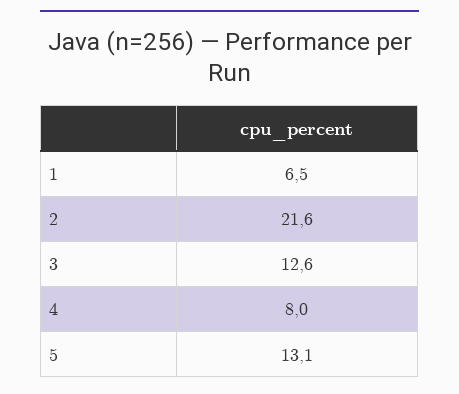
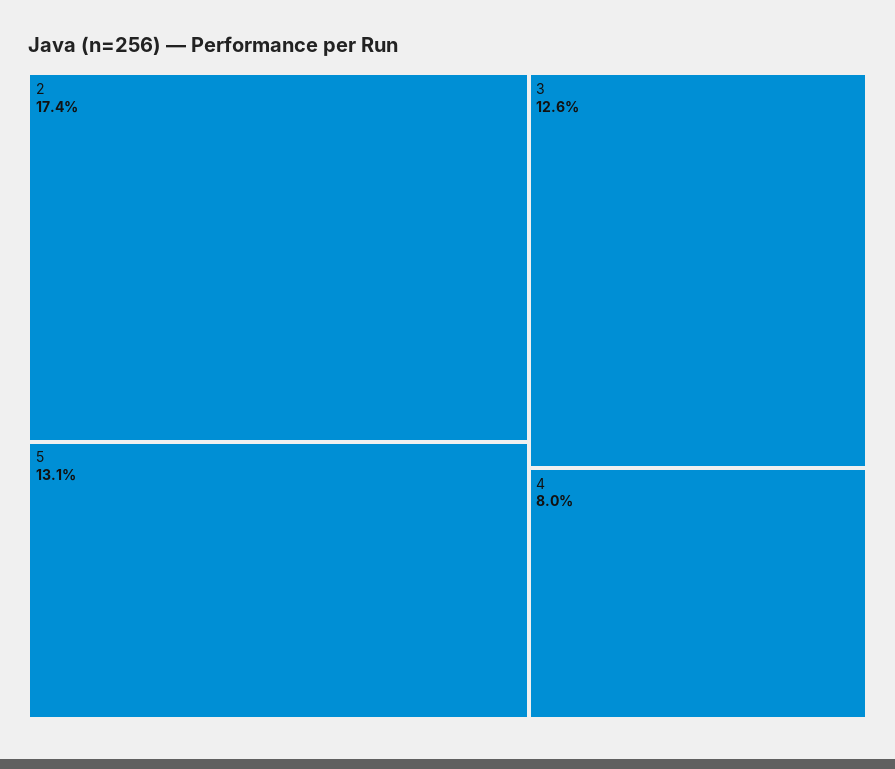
1: 6.5 -> none
2: 21.6 -> 17.4

